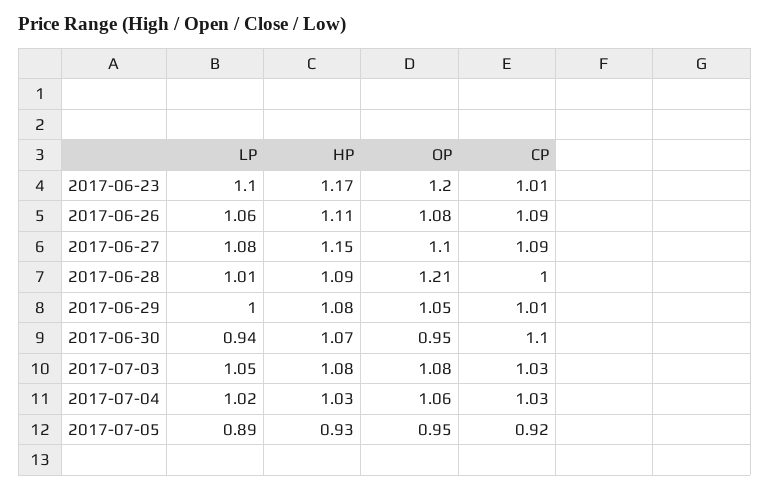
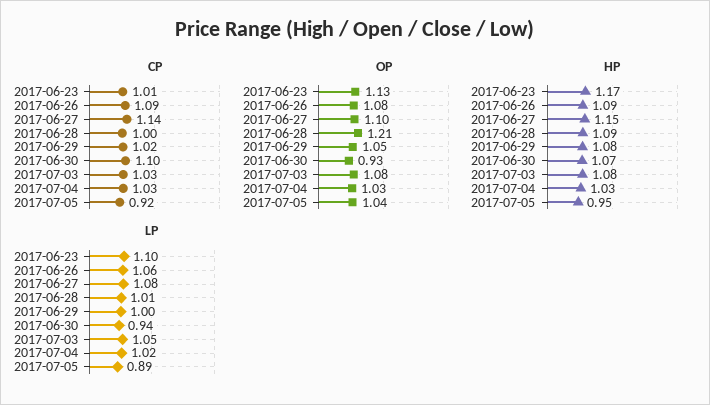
OP, 2017-06-23: 1.2 -> 1.13
HP, 2017-06-26: 1.11 -> 1.09
CP, 2017-06-27: 1.09 -> 1.14
CP, 2017-06-29: 1.01 -> 1.02
OP, 2017-06-30: 0.95 -> 0.93
OP, 2017-07-04: 1.06 -> 1.03
HP, 2017-07-05: 0.93 -> 0.95
OP, 2017-07-05: 0.95 -> 1.04

